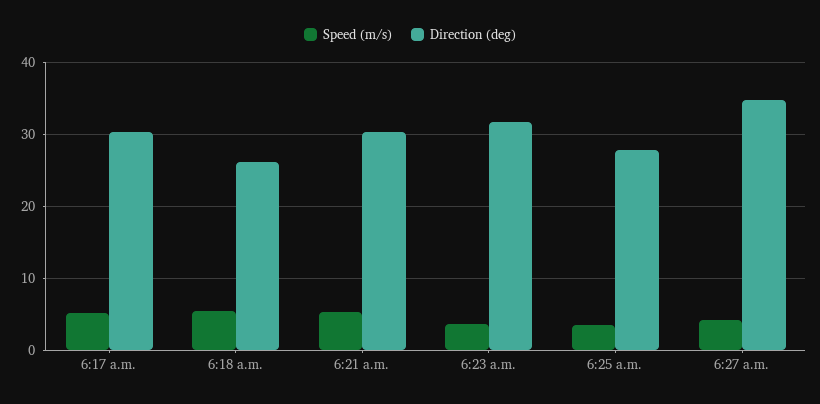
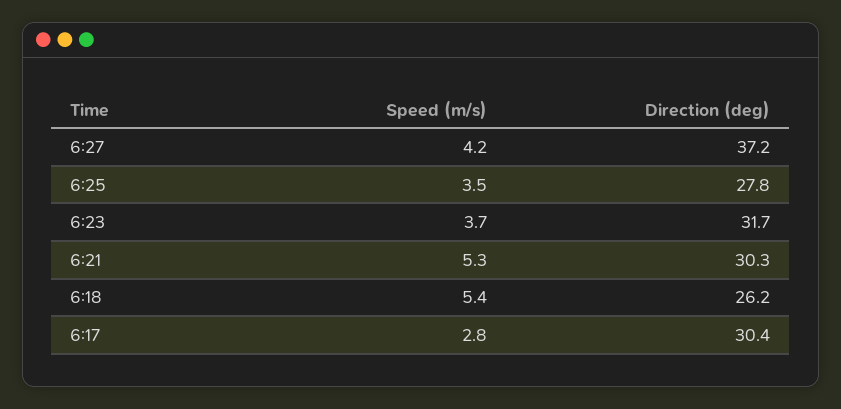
Speed (m/s), 6:17 a.m.: 5 -> 2.8
Direction (deg), 6:27 a.m.: 35 -> 37.2

